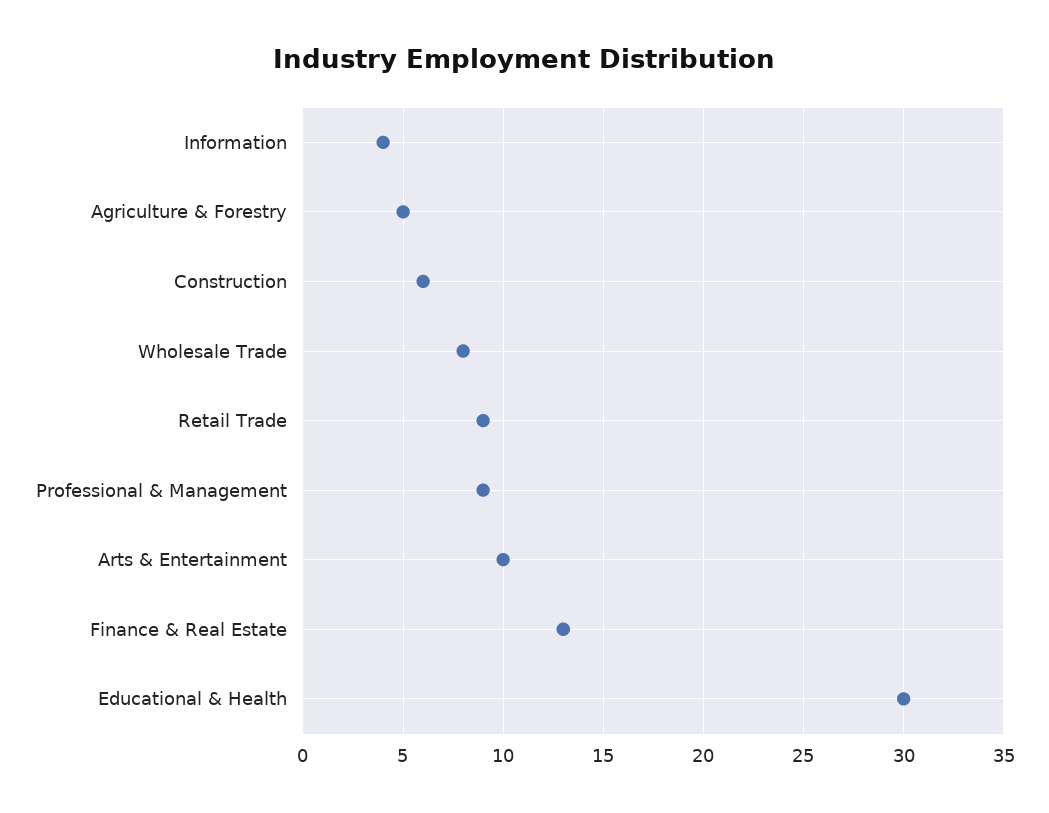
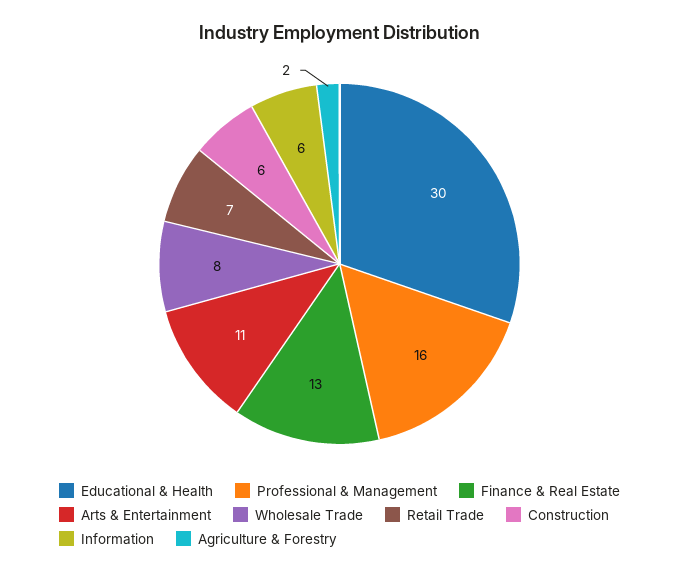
Information: 4 -> 6
Agriculture & Forestry: 5 -> 2
Retail Trade: 9 -> 7
Professional & Management: 9 -> 16
Arts & Entertainment: 10 -> 11

